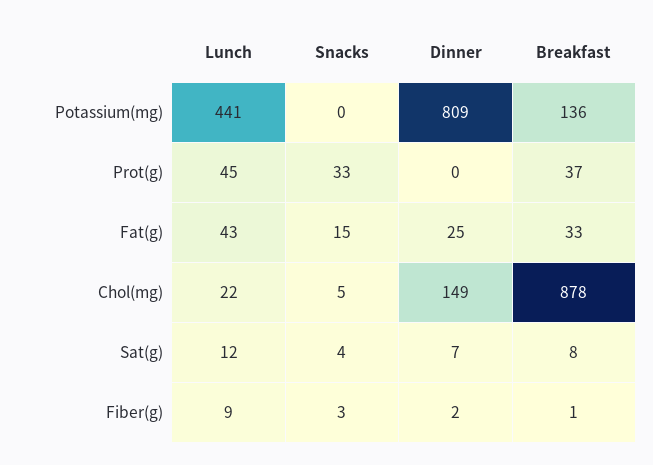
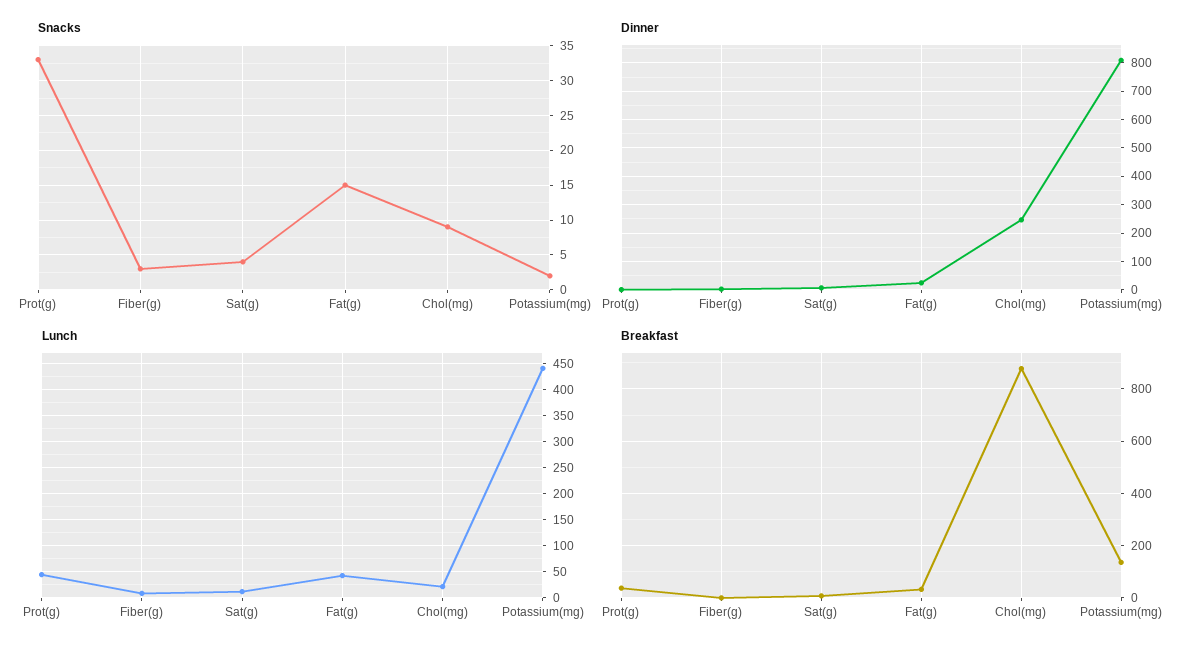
Snacks, Potassium(mg): 0 -> 2
Snacks, Chol(mg): 5 -> 9
Dinner, Chol(mg): 149 -> 250

